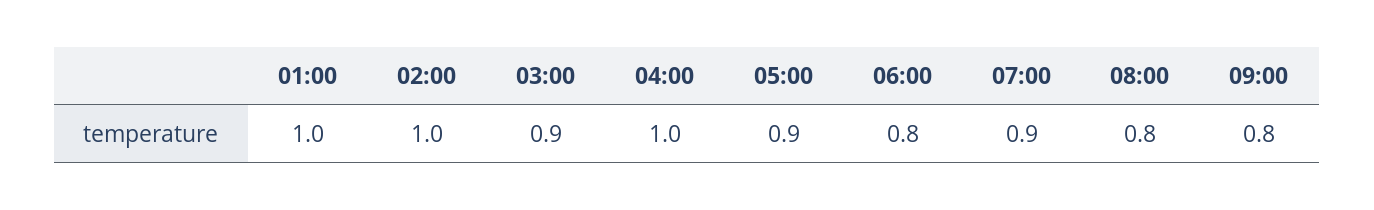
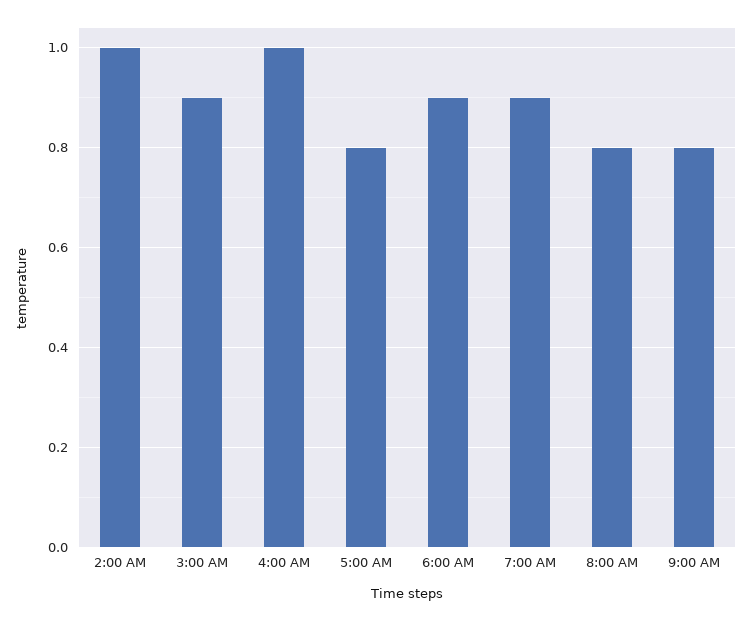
01:00: 1 -> none
05:00: 0.9 -> 0.8
06:00: 0.8 -> 0.9

